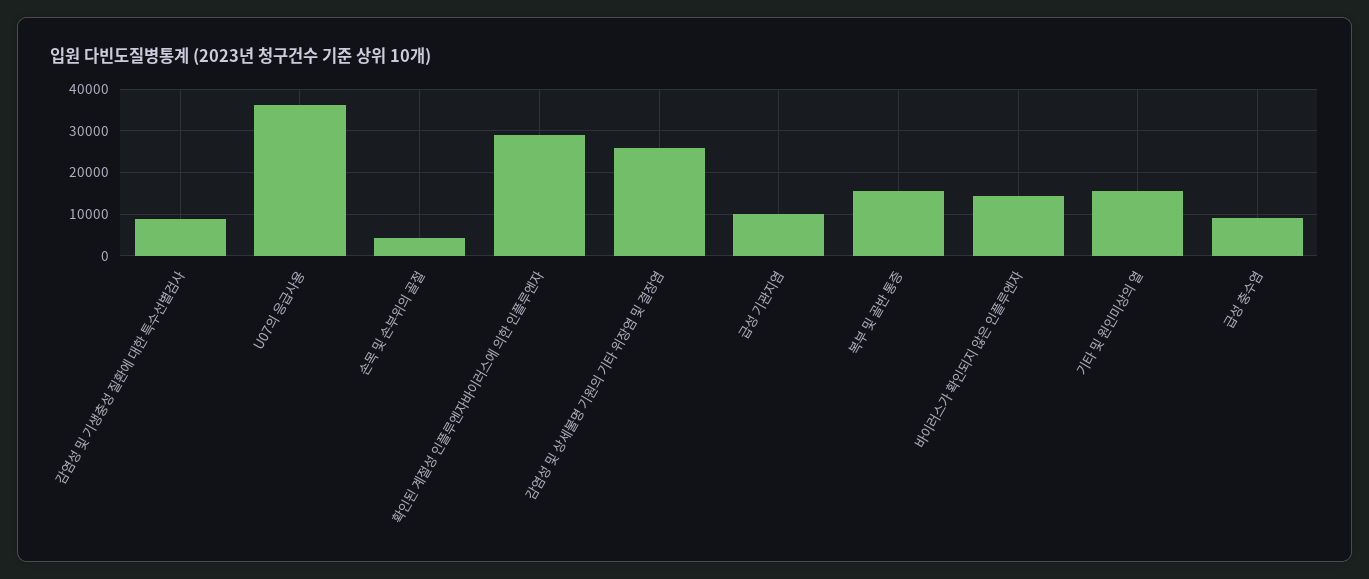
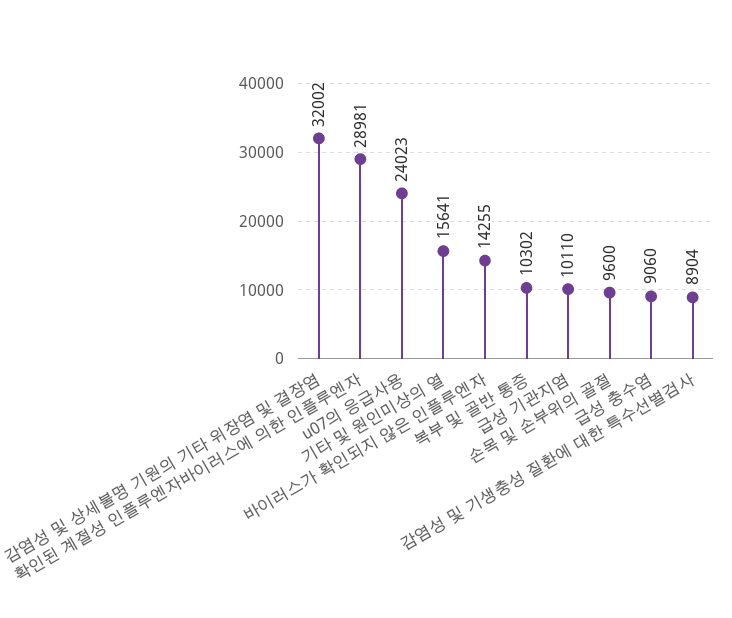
U07의 응급사용: 36000 -> 24023
손목 및 손부위의 골절: 4000 -> 9600
감염성 및 상세불명 기원의 기타 위장염 및 결장염: 26000 -> 32002
복부 및 골반 통증: 16000 -> 10302

